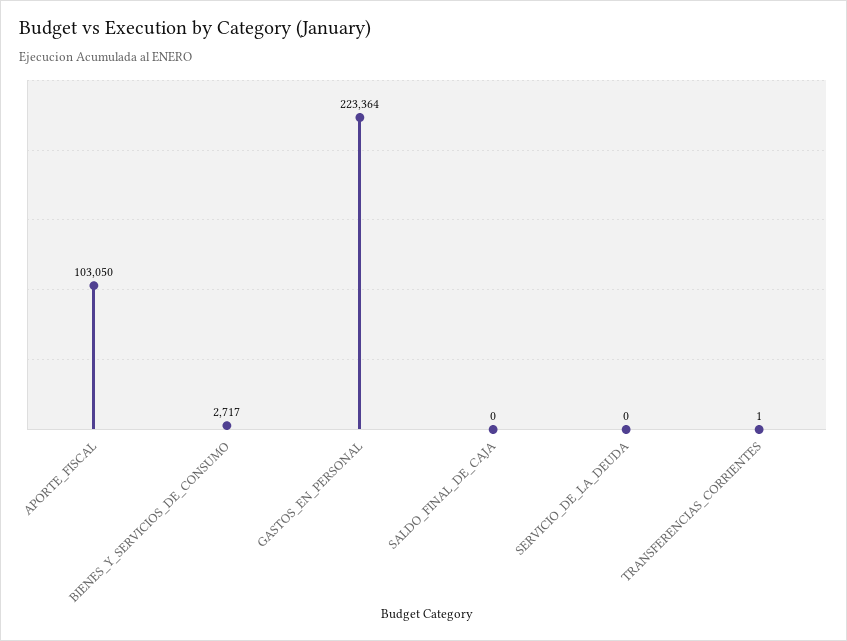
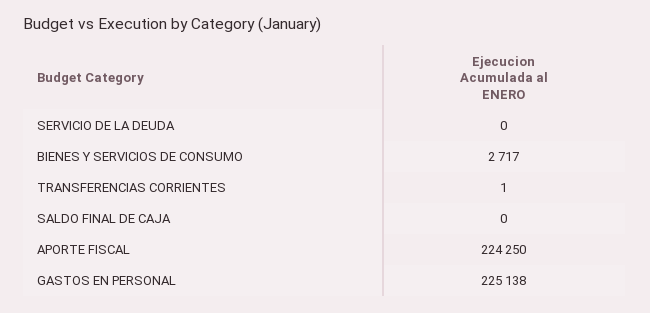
APORTE_FISCAL: 103050 -> 224250
GASTOS_EN_PERSONAL: 223364 -> 225138

